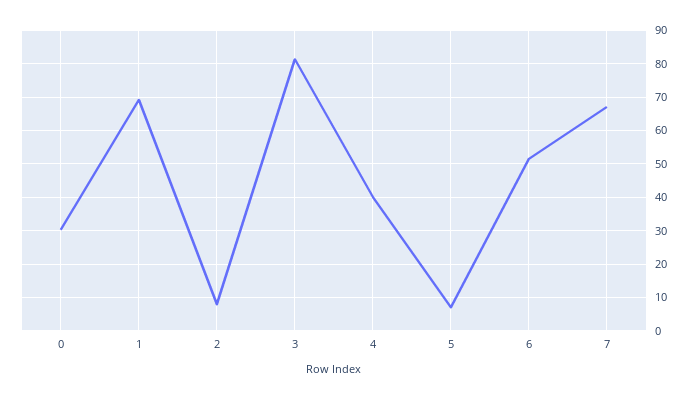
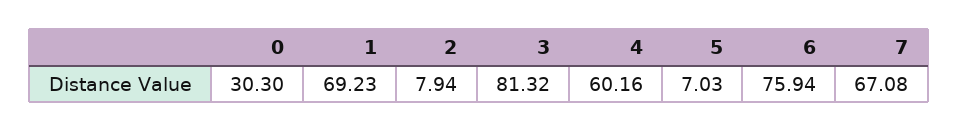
4: 40 -> 60.16
6: 52 -> 75.94

